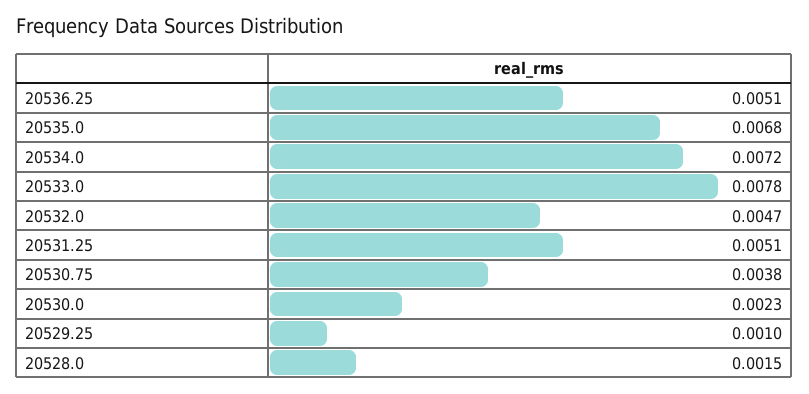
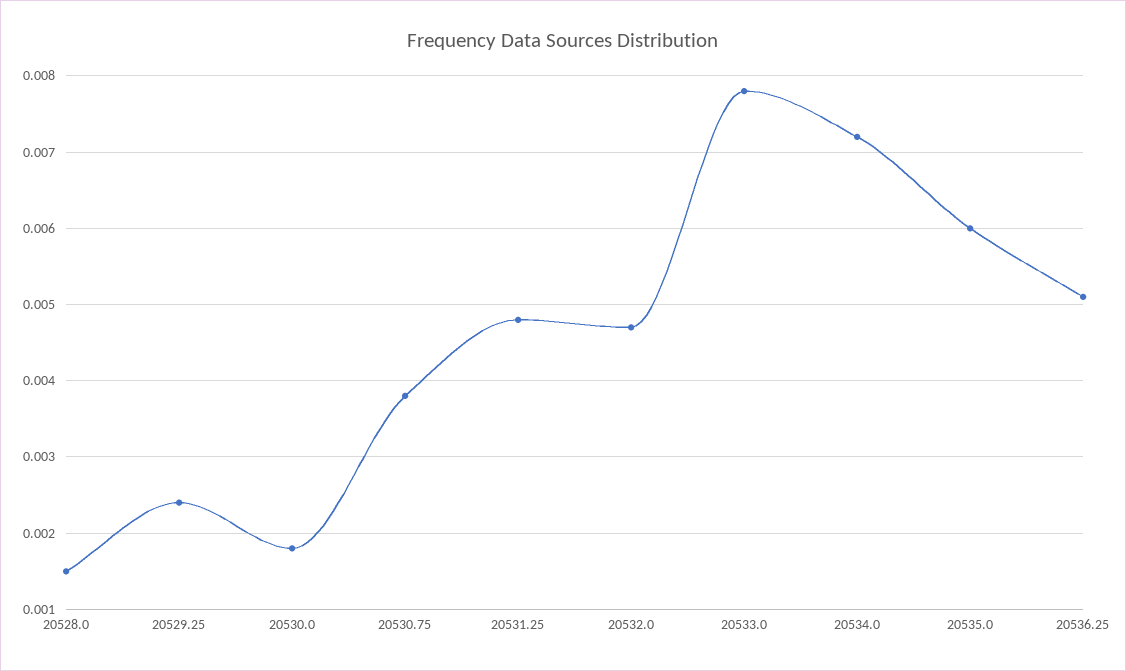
20535.0: 0.0068 -> 0.006
20531.25: 0.0051 -> 0.0048
20530.0: 0.0023 -> 0.0018
20529.25: 0.001 -> 0.0024

